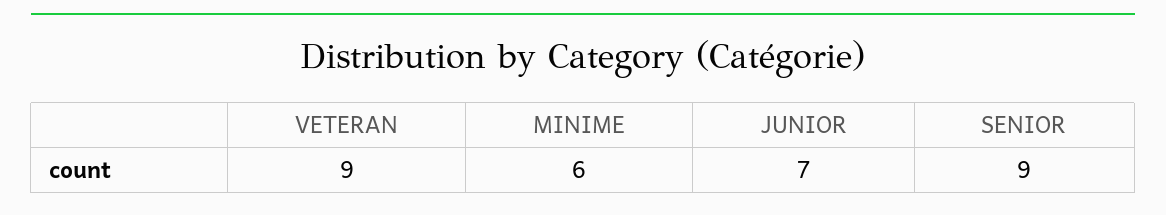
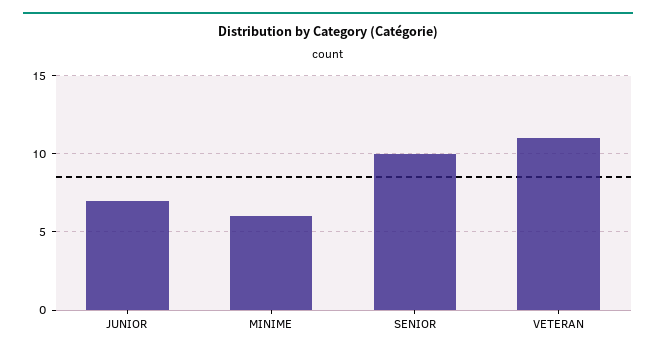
VETERAN: 9 -> 11
SENIOR: 9 -> 10

